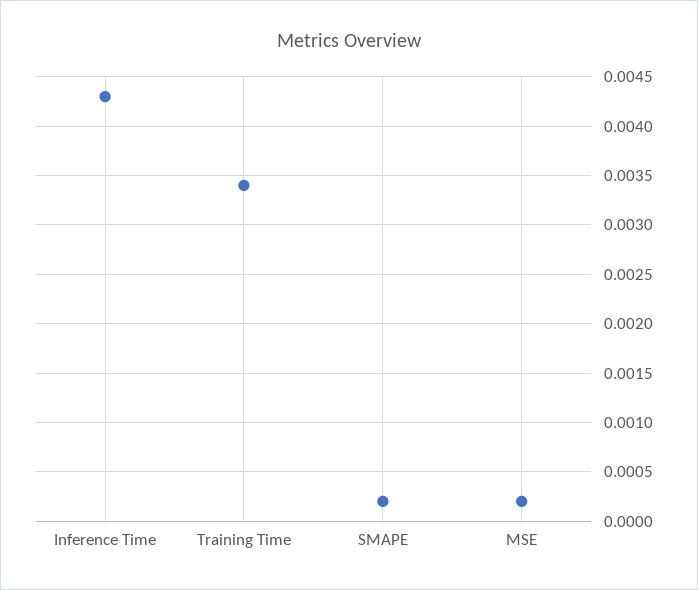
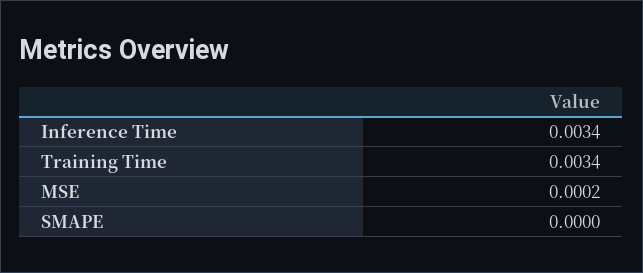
Inference Time: 0.0043 -> 0.0034
SMAPE: 0.0002 -> 0

